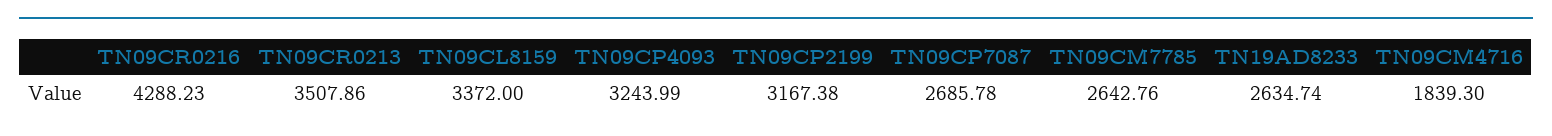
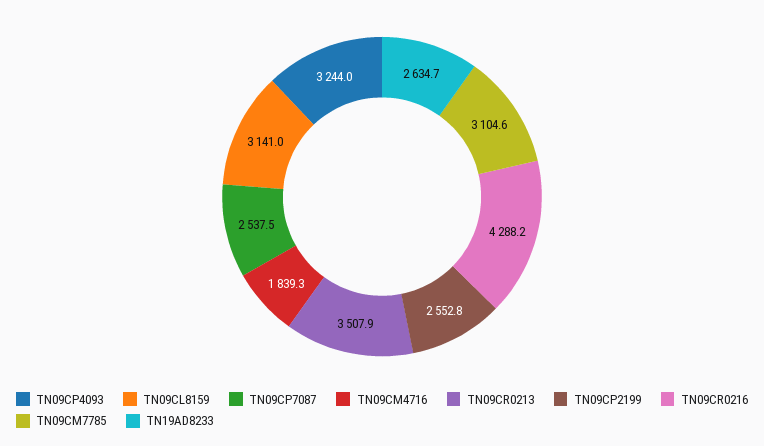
TN09CL8159: 3372 -> 3141
TN09CP2199: 3167.38 -> 2552.8
TN09CP7087: 2685.78 -> 2537.5
TN09CM7785: 2642.76 -> 3104.6

